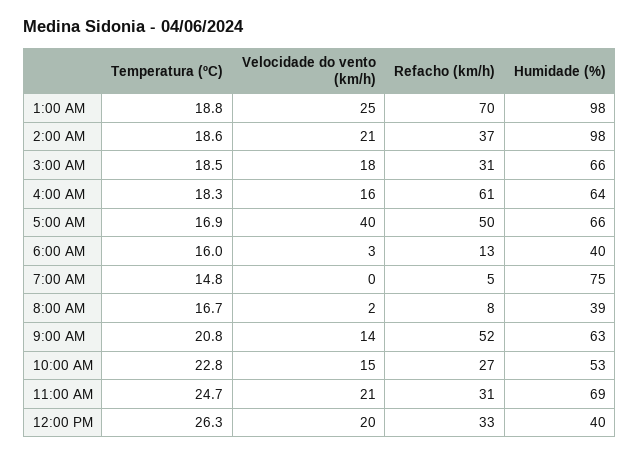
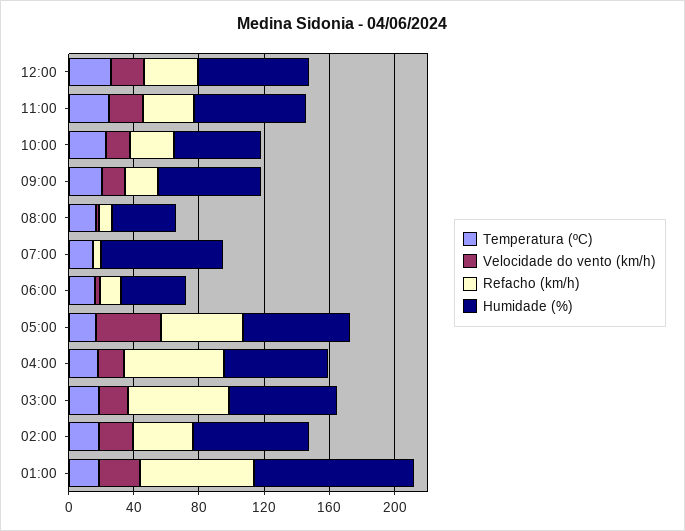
Humidade (%), 2:00 AM: 98 -> 70
Refacho (km/h), 3:00 AM: 31 -> 60
Refacho (km/h), 9:00 AM: 52 -> 20
Humidade (%), 12:00 PM: 40 -> 70

